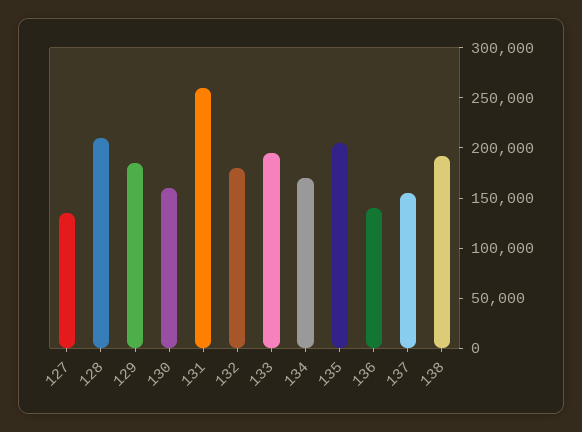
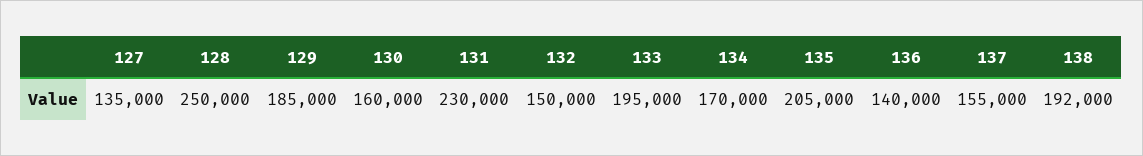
128: 210000 -> 250000
131: 260000 -> 230000
132: 180000 -> 150000

